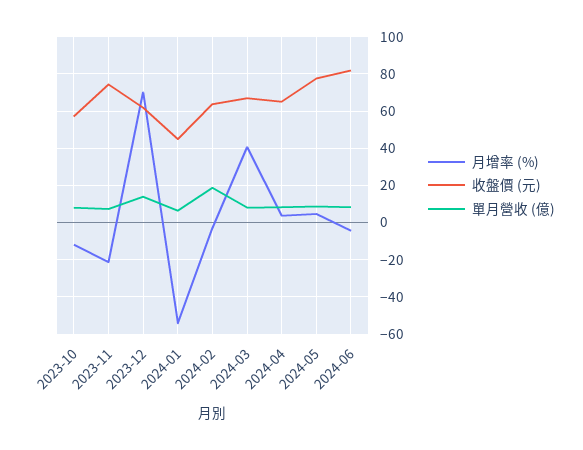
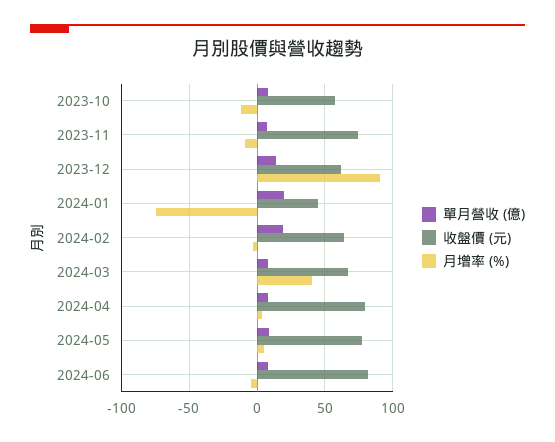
月增率 (%), 2023-11: -20 -> -10
月增率 (%), 2023-12: 70 -> 90
月增率 (%), 2024-01: -55 -> -75
單月營收 (億), 2024-01: 5 -> 20
收盤價 (元), 2024-04: 65 -> 80

